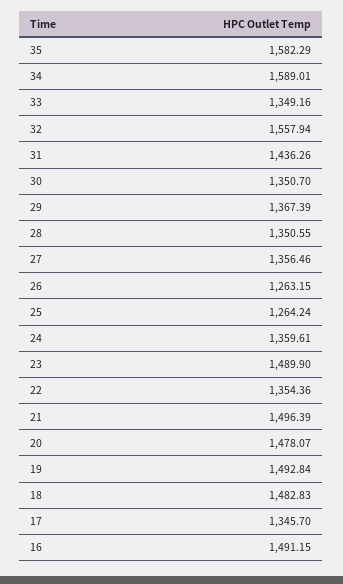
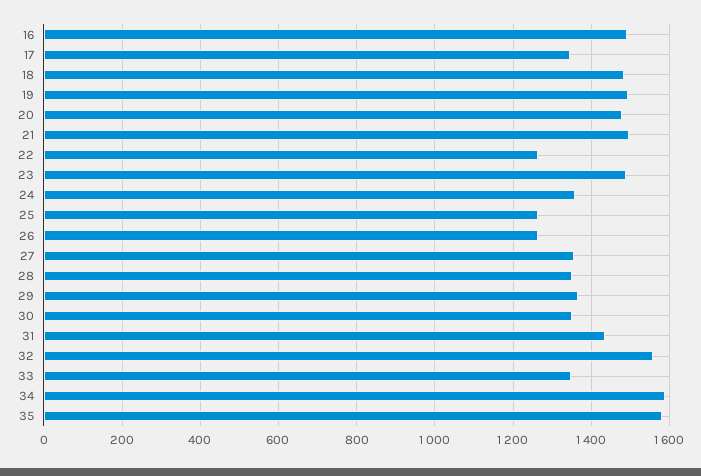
22: 1354.36 -> 1260

